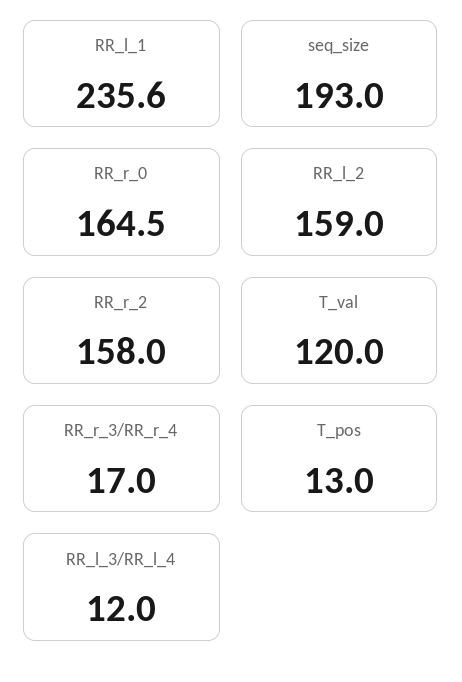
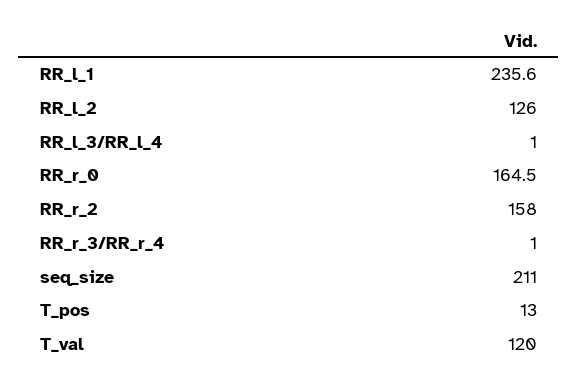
seq_size: 193 -> 211
RR_l_2: 159 -> 126
RR_r_3/RR_r_4: 17 -> 1
RR_l_3/RR_l_4: 12 -> 1

